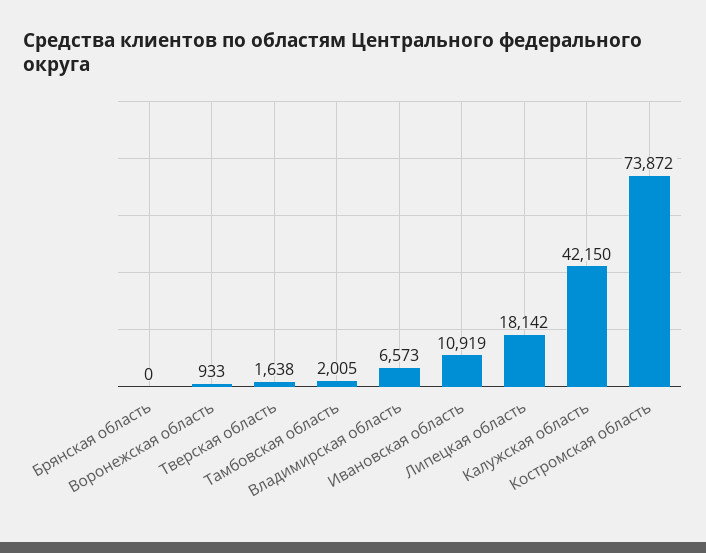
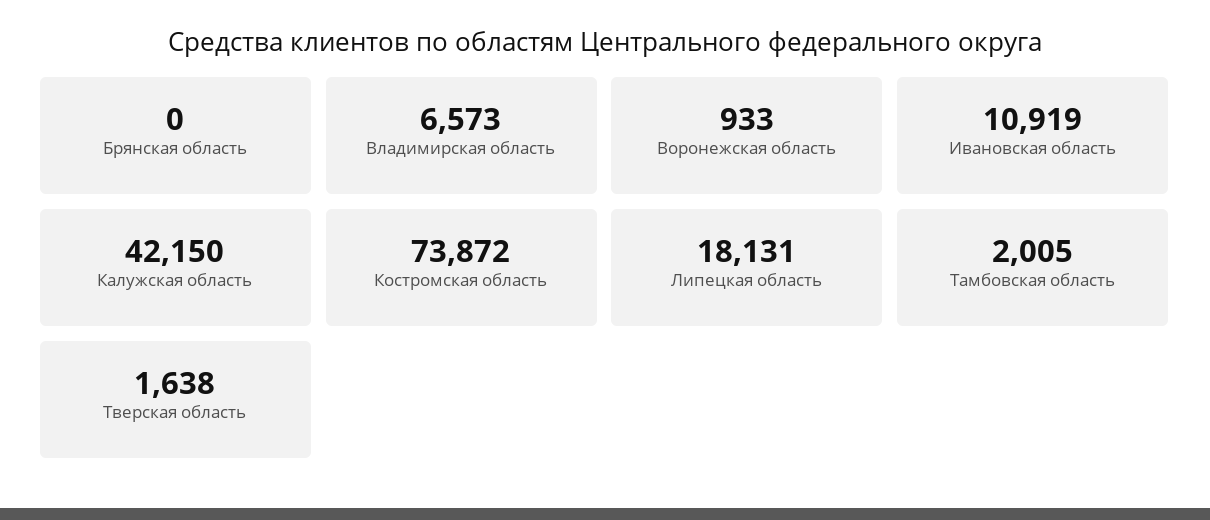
Липецкая область: 18142 -> 18131

